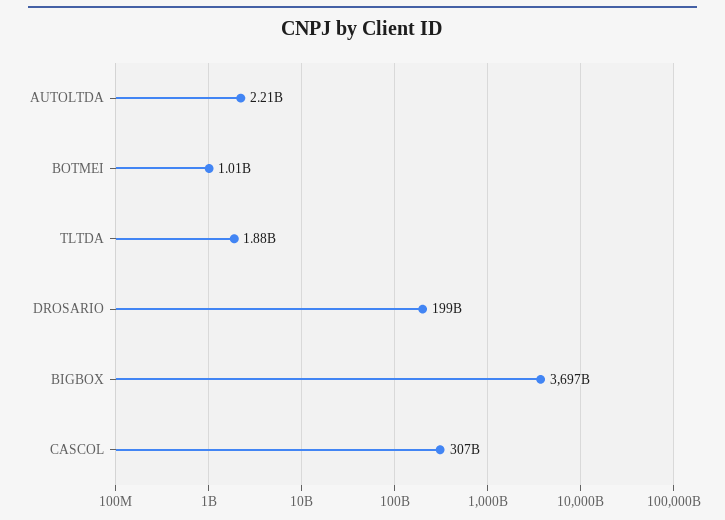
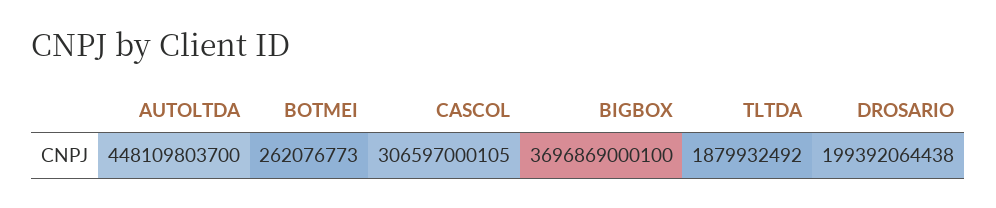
AUTOLTDA: 2210000000 -> 448109803700
BOTMEI: 1010000000 -> 262076773

